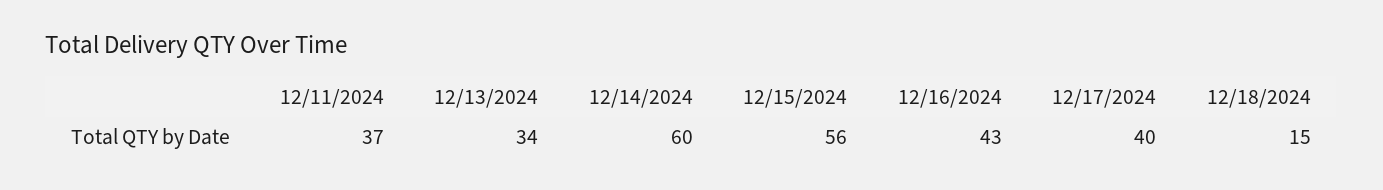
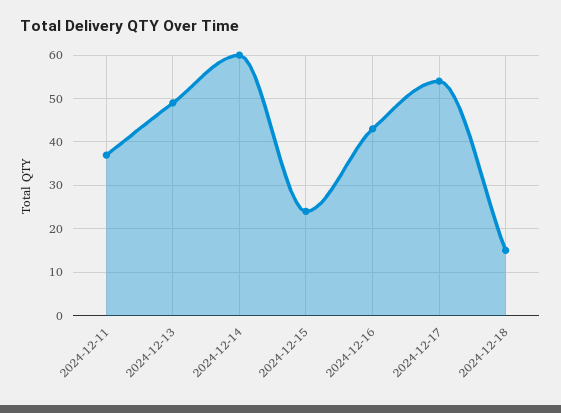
12/13/2024: 34 -> 50
12/15/2024: 56 -> 25
12/17/2024: 40 -> 55

